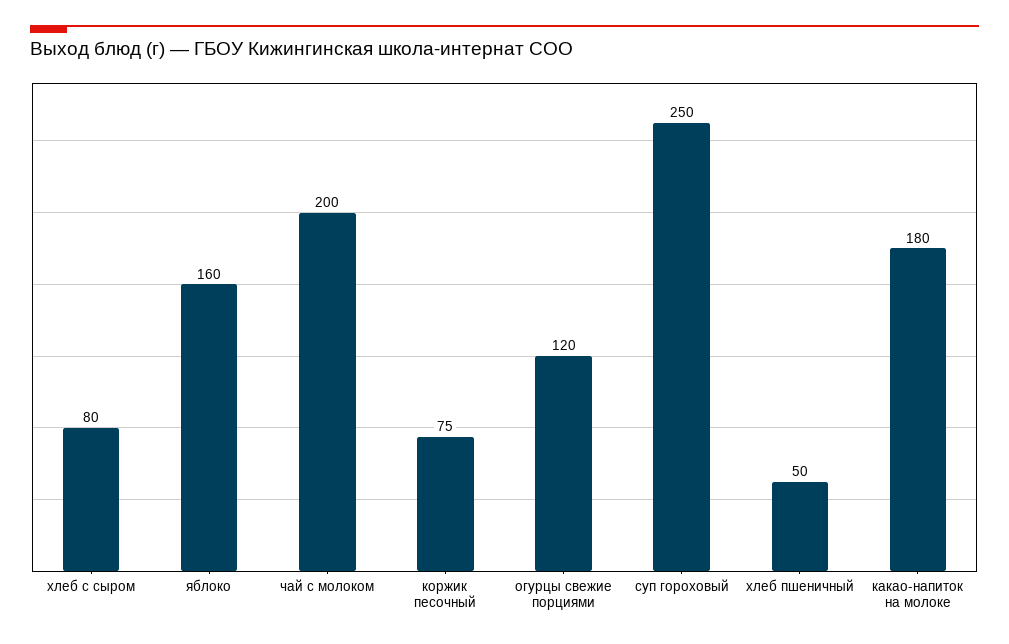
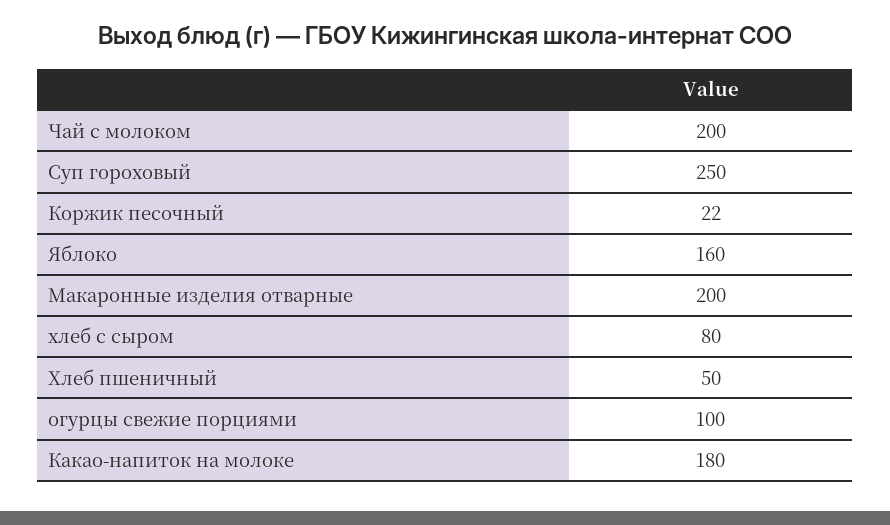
коржик песочный: 75 -> 22
огурцы свежие порциями: 120 -> 100
Макаронные изделия отварные: none -> 200

